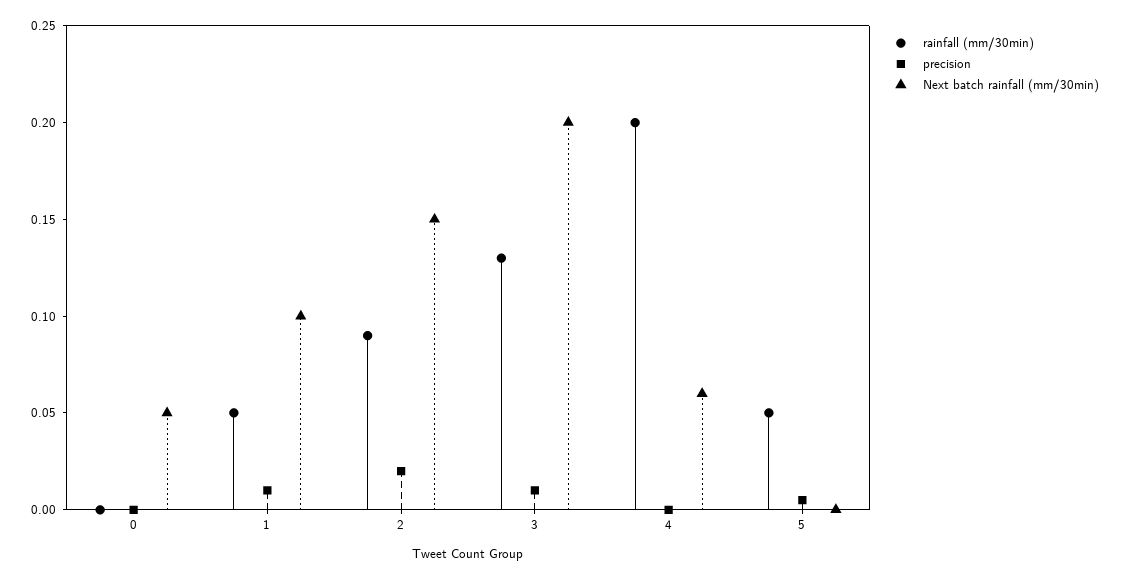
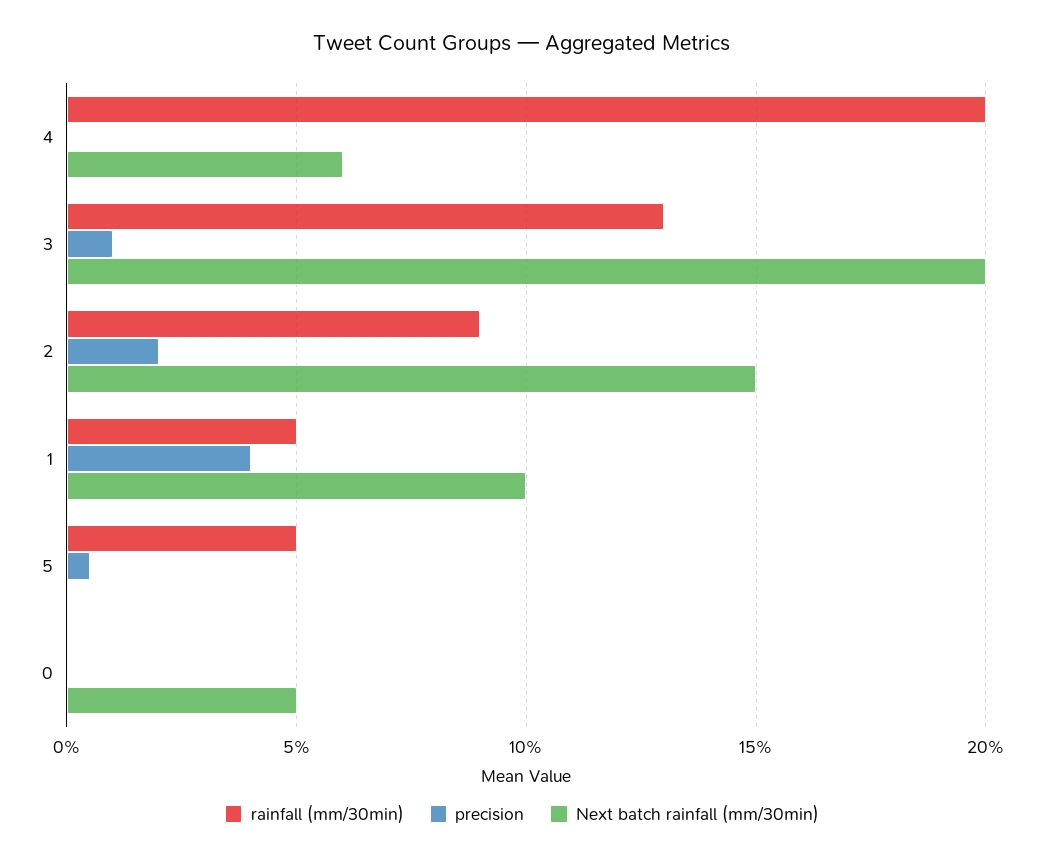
precision, 1: 0.01 -> 0.04

